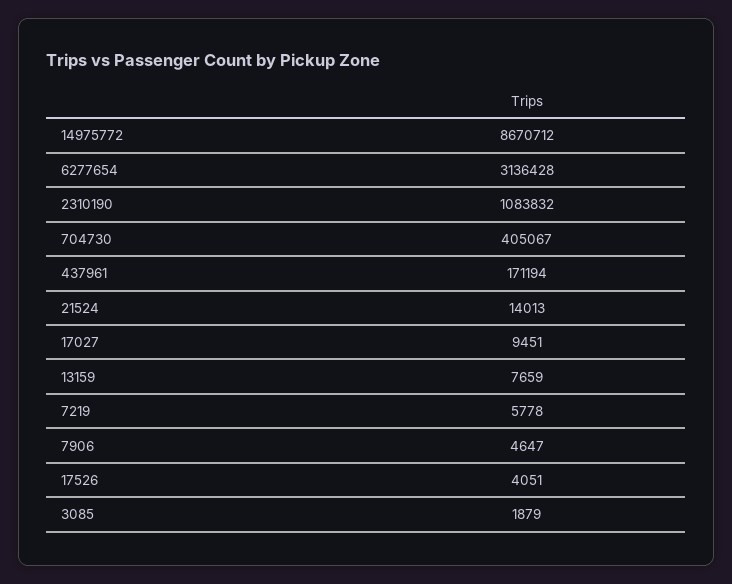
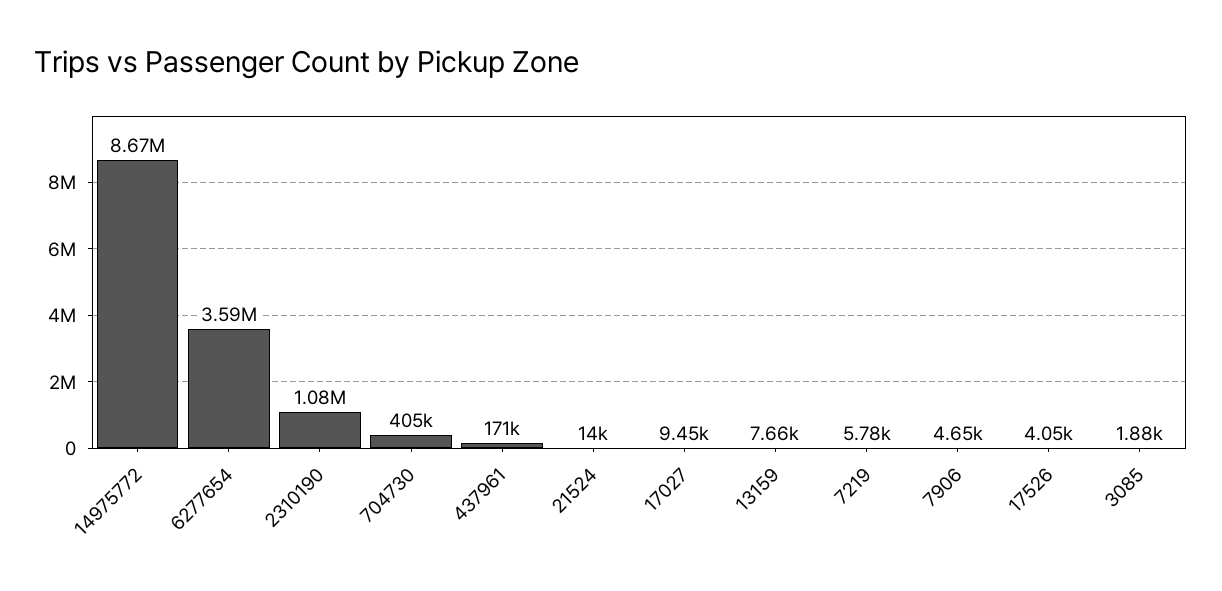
6277654: 3136428 -> 3590000

